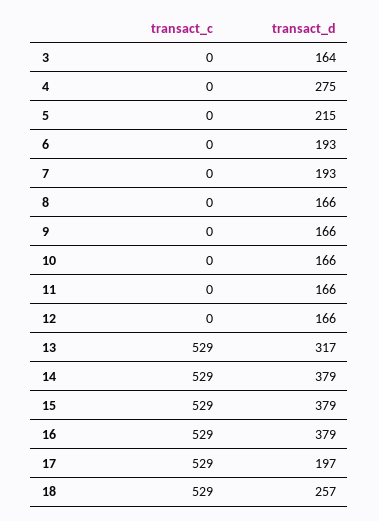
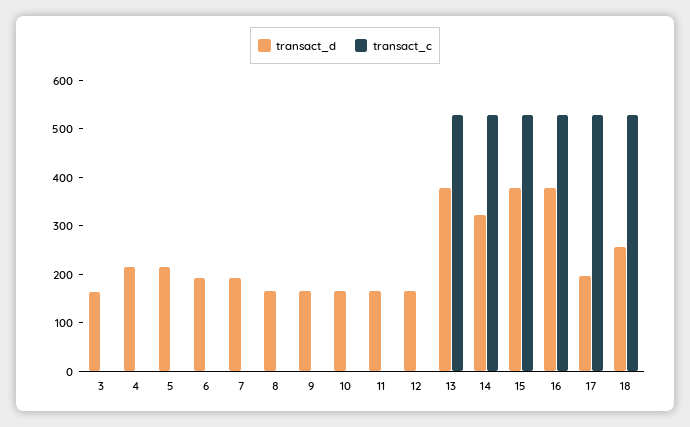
transact_d, 4: 275 -> 220
transact_d, 13: 317 -> 380
transact_d, 14: 379 -> 320

